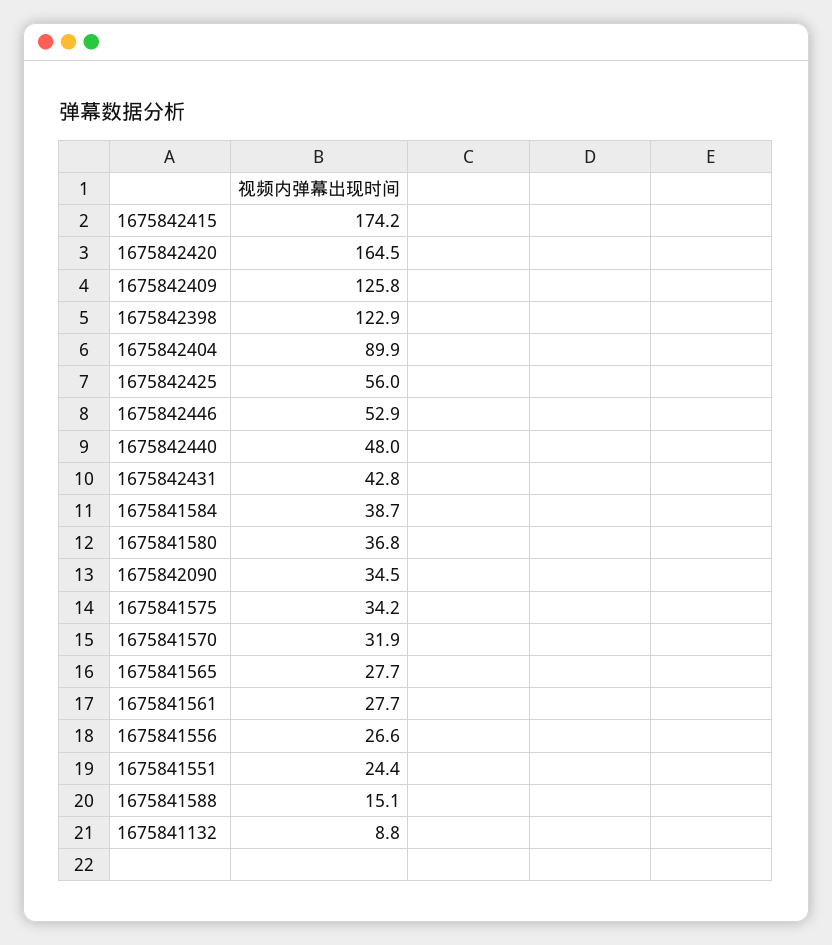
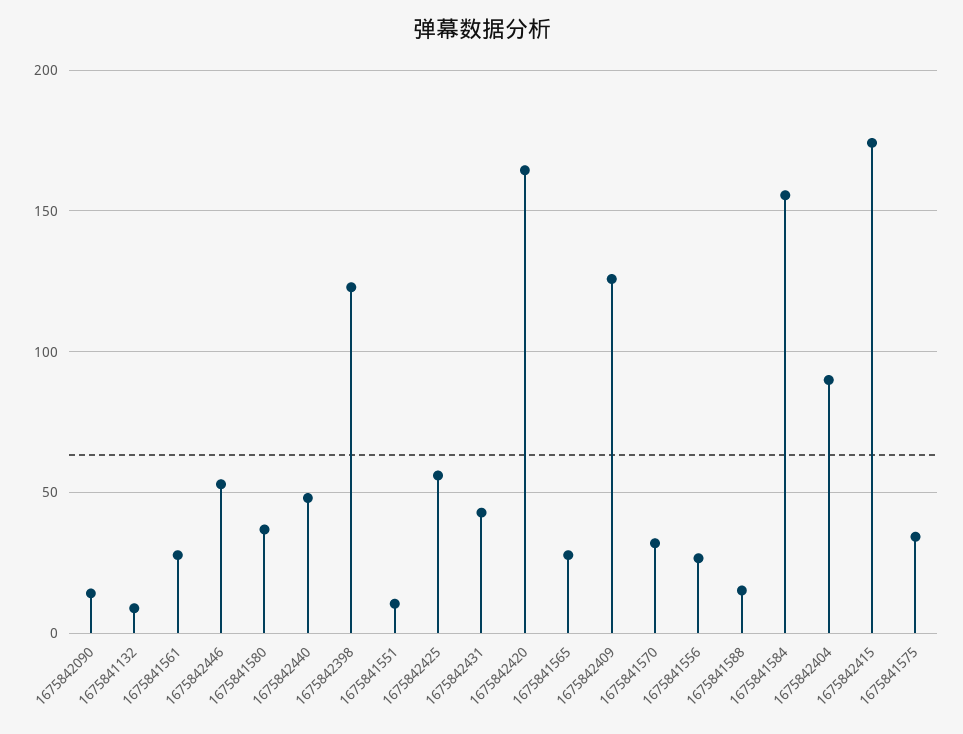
1675841584: 38.7 -> 155
1675842090: 34.5 -> 15
1675841551: 24.4 -> 10

